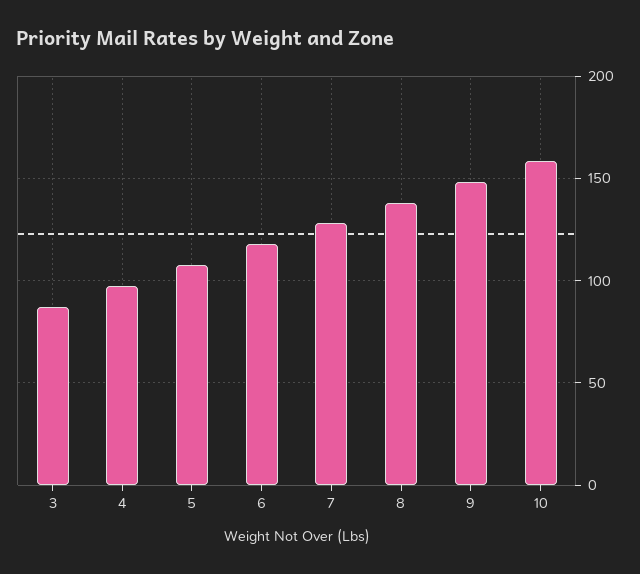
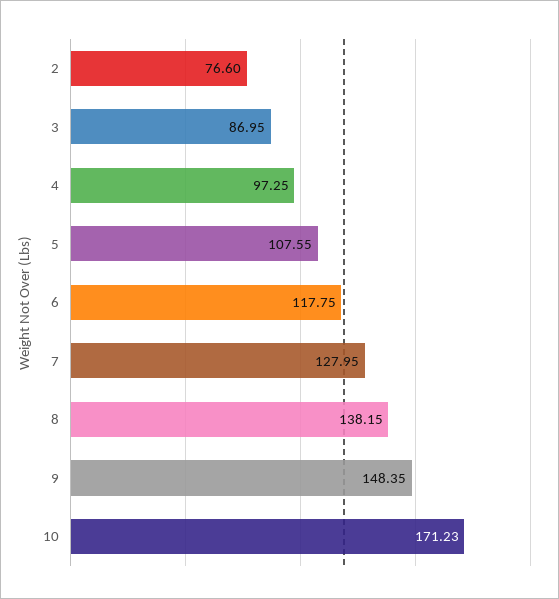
10: 160 -> 171.23
2: none -> 76.6

